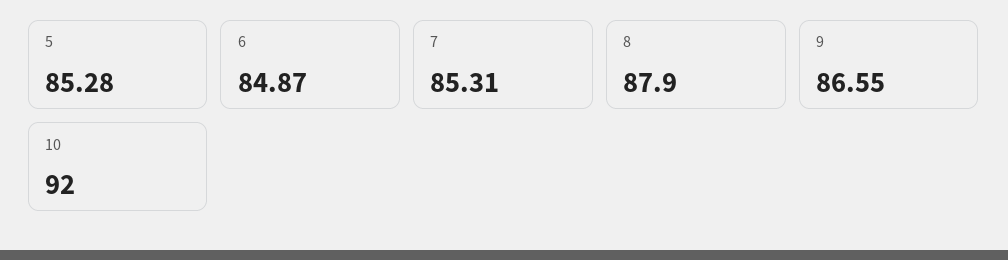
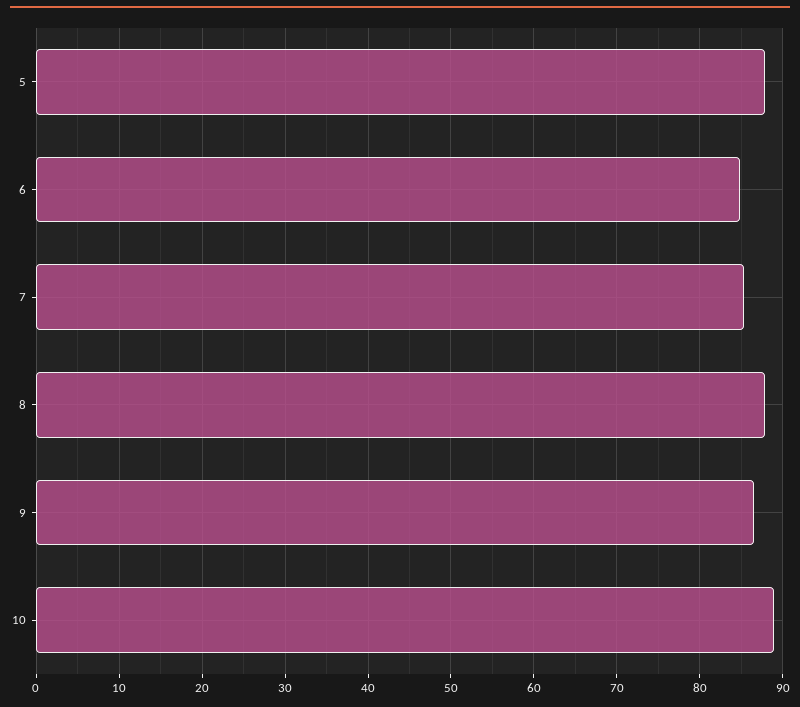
5: 85.28 -> 88
10: 92 -> 89

